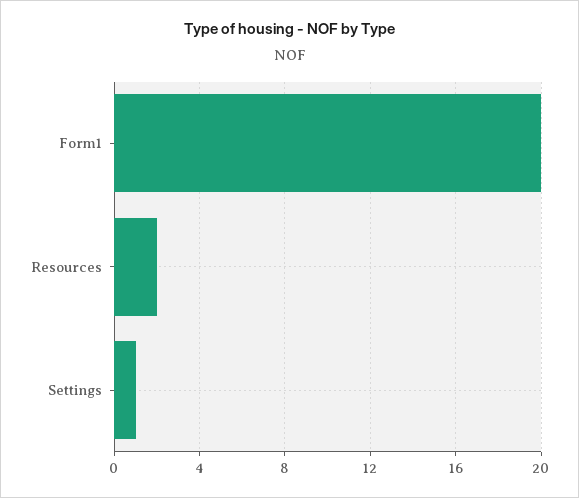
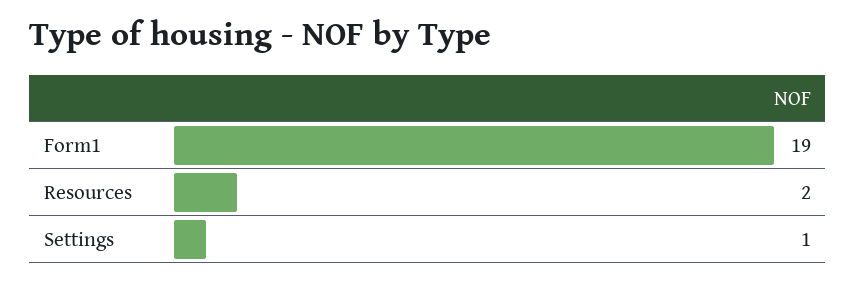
Form1: 20 -> 19

